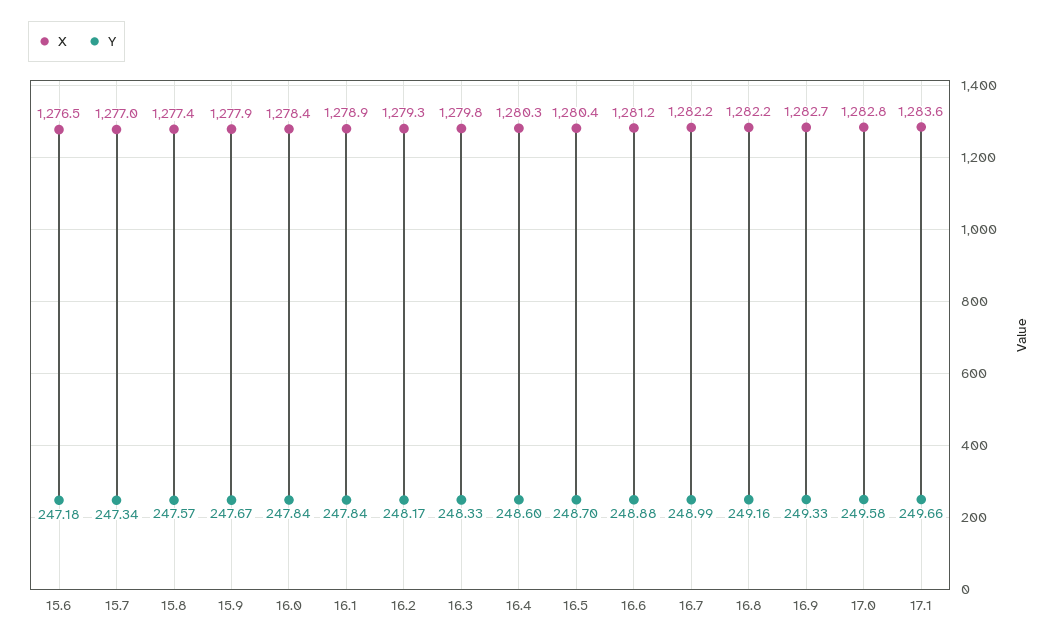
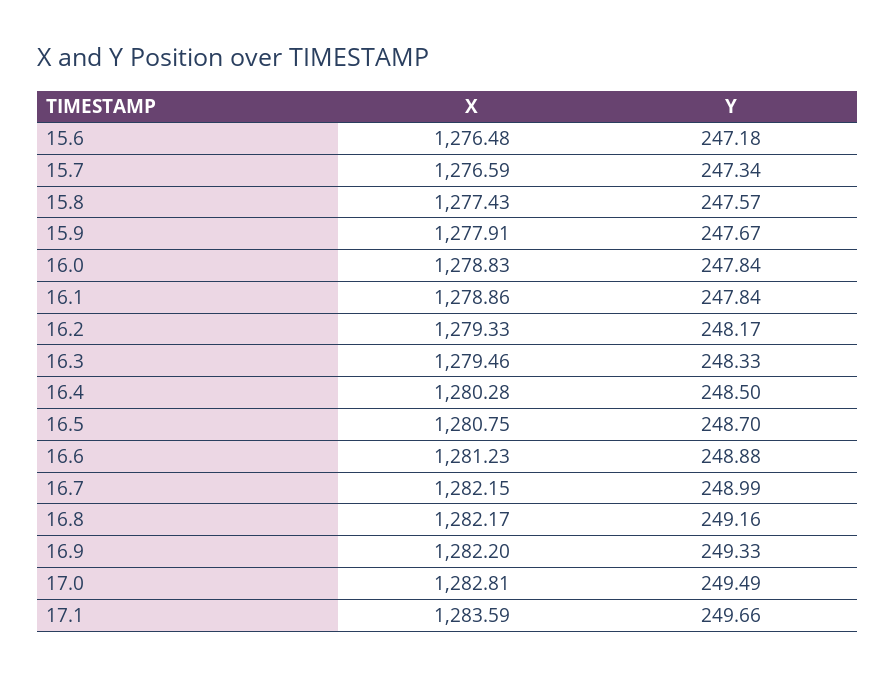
X, 15.7: 1277 -> 1276.59
X, 16.0: 1278.4 -> 1278.83
X, 16.3: 1279.8 -> 1279.46
Y, 16.4: 248.6 -> 248.5
X, 16.5: 1280.4 -> 1280.75
X, 16.9: 1282.7 -> 1282.2
Y, 17.0: 249.58 -> 249.49

